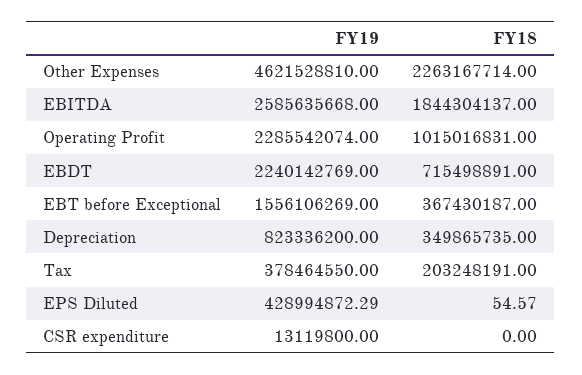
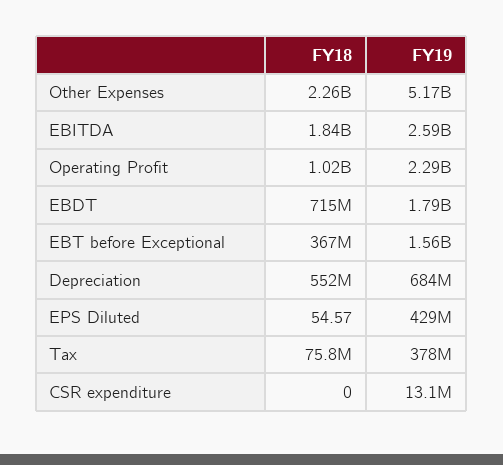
FY19, Other Expenses: 4621528810 -> 5170000000
FY19, EBDT: 2240142769 -> 1790000000
FY19, Depreciation: 823336200 -> 684000000
FY18, Depreciation: 349865735 -> 552000000
FY18, Tax: 203248191 -> 75800000

